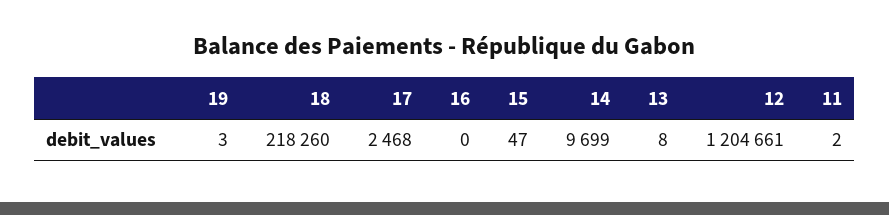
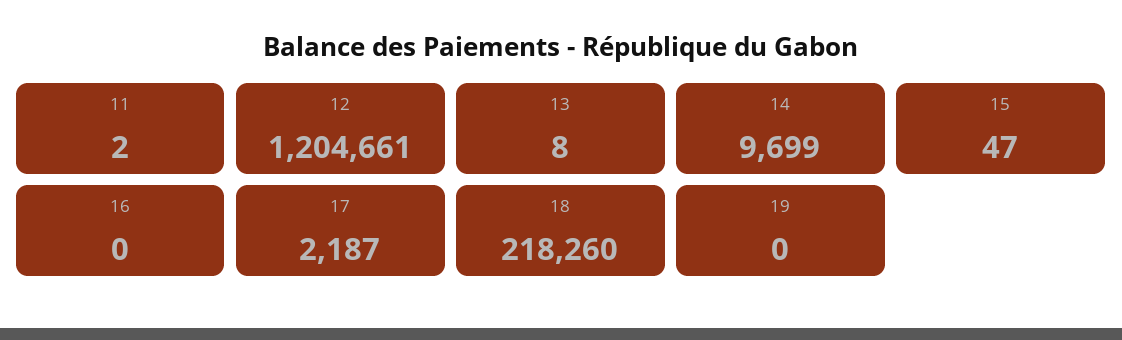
19: 3 -> 0
17: 2468 -> 2187

